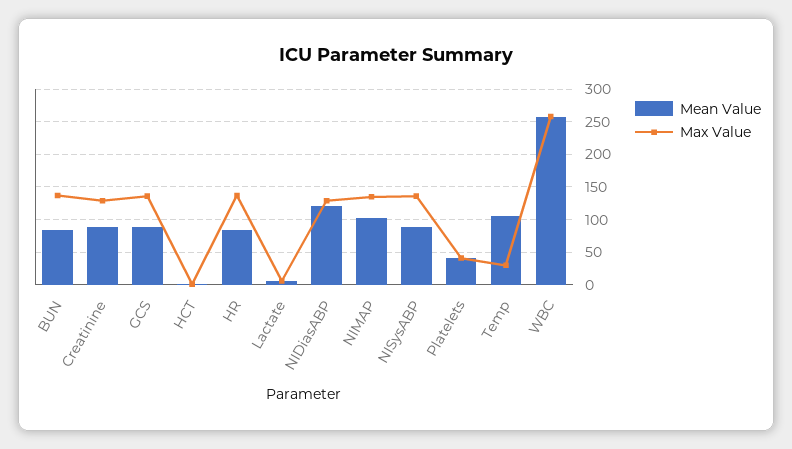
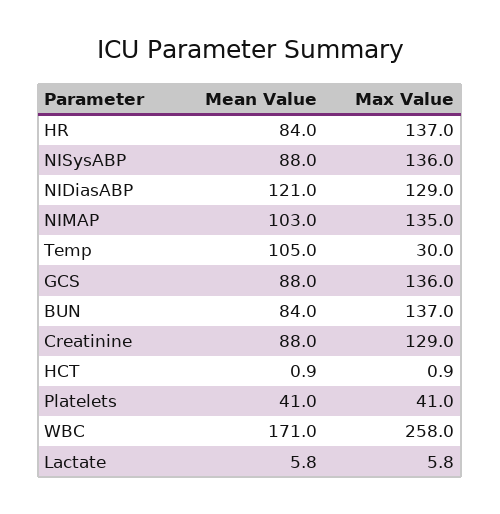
Mean Value, WBC: 260 -> 171

